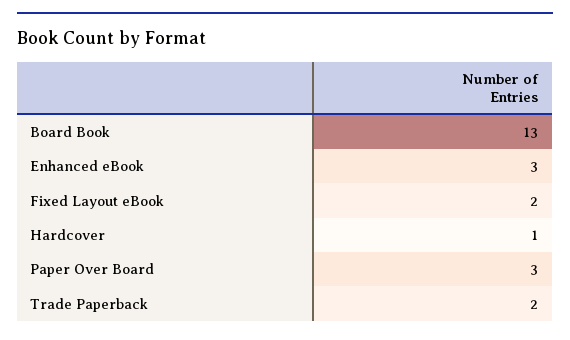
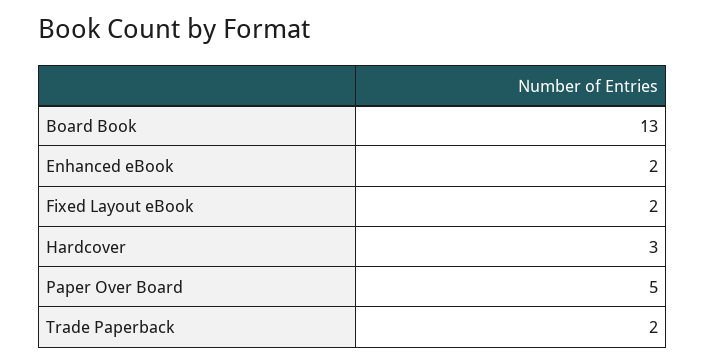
Enhanced eBook: 3 -> 2
Hardcover: 1 -> 3
Paper Over Board: 3 -> 5

